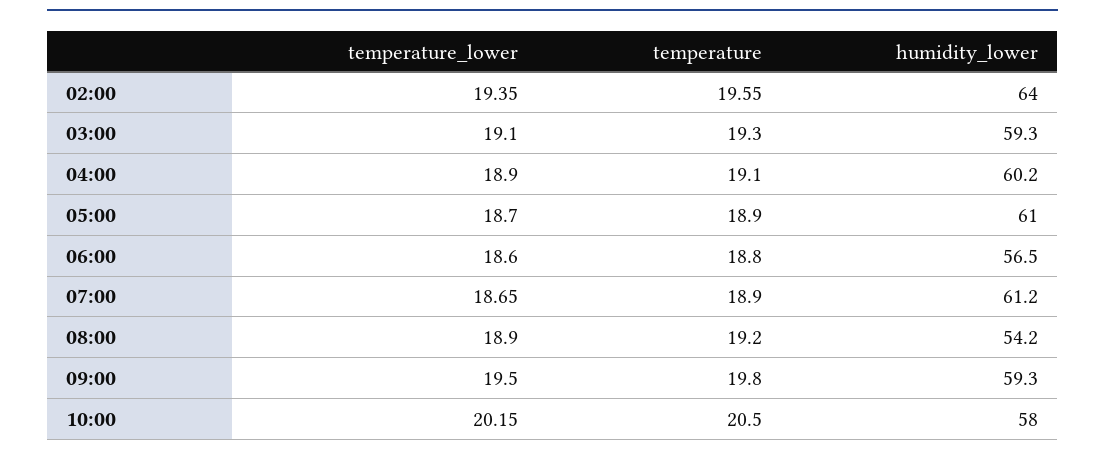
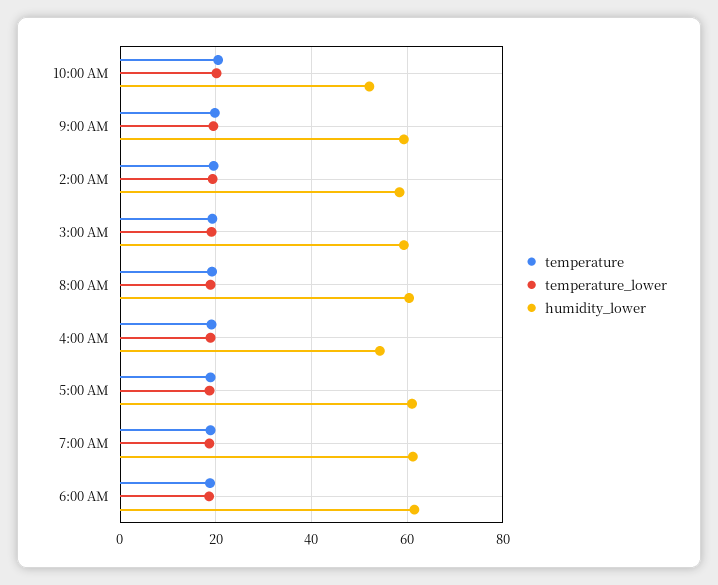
humidity_lower, 02:00: 64 -> 58
humidity_lower, 04:00: 60.2 -> 54
humidity_lower, 06:00: 56.5 -> 62
humidity_lower, 08:00: 54.2 -> 60
humidity_lower, 10:00: 58 -> 52

